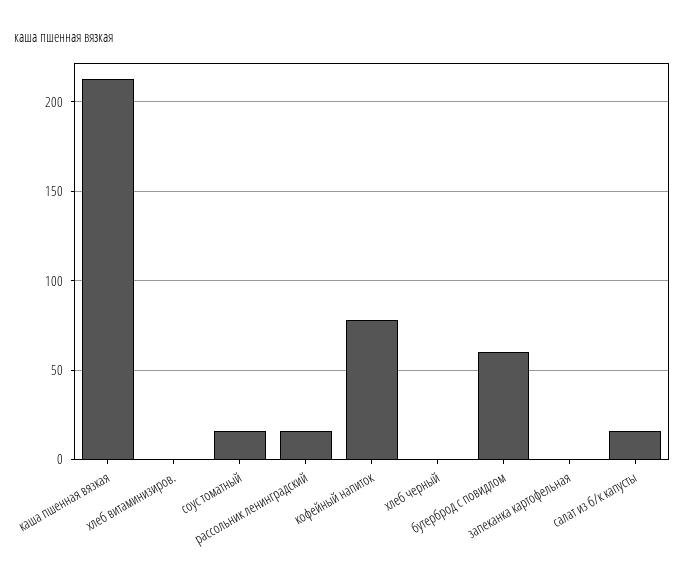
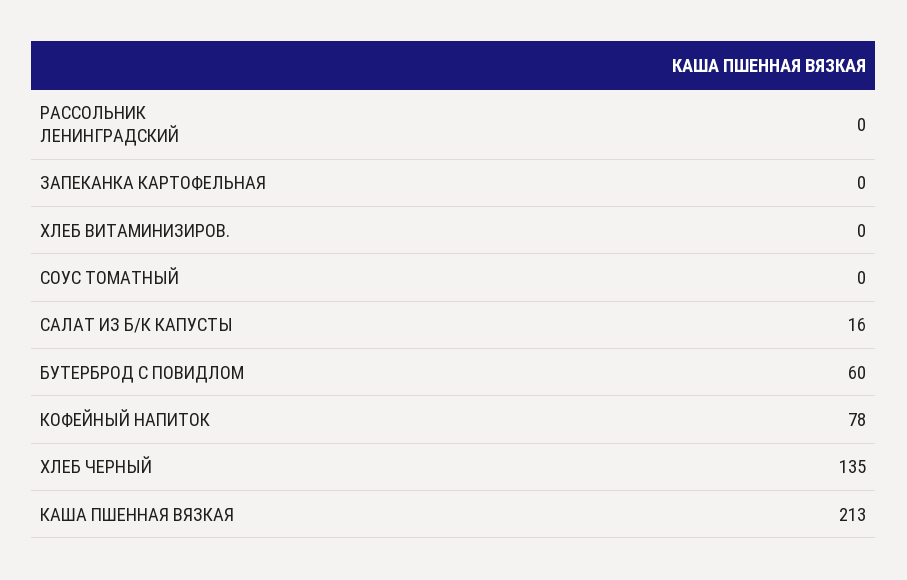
соус томатный: 15 -> 0
рассольник ленинградский: 15 -> 0
хлеб черный: 0 -> 135

